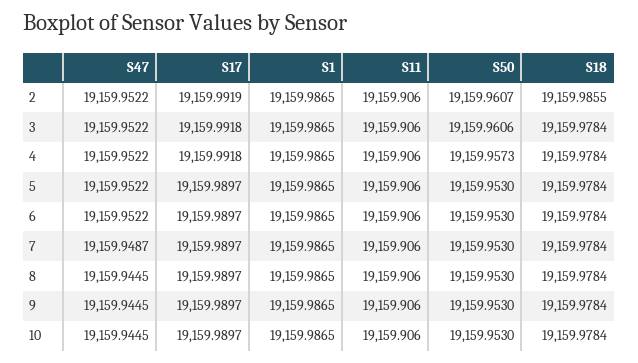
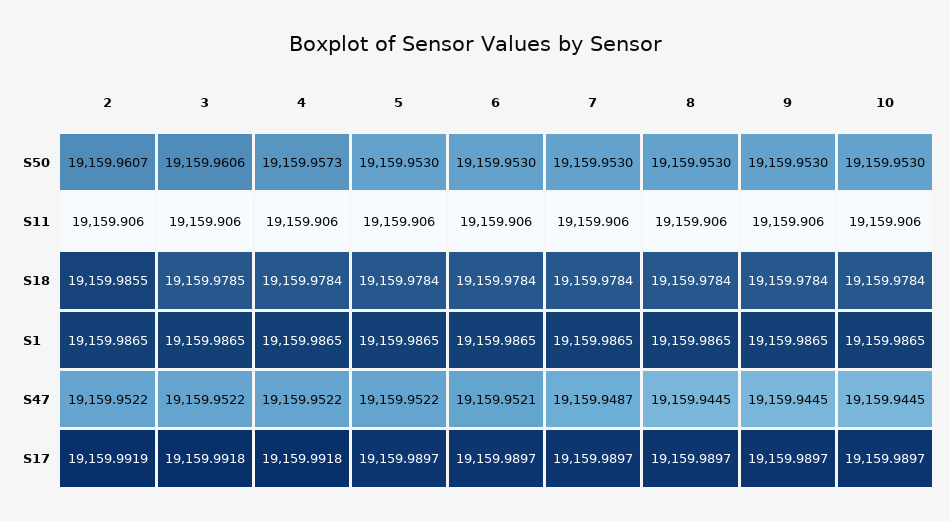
S18, 3: 19159.9784 -> 19159.9785
S47, 6: 19159.9522 -> 19159.9521

